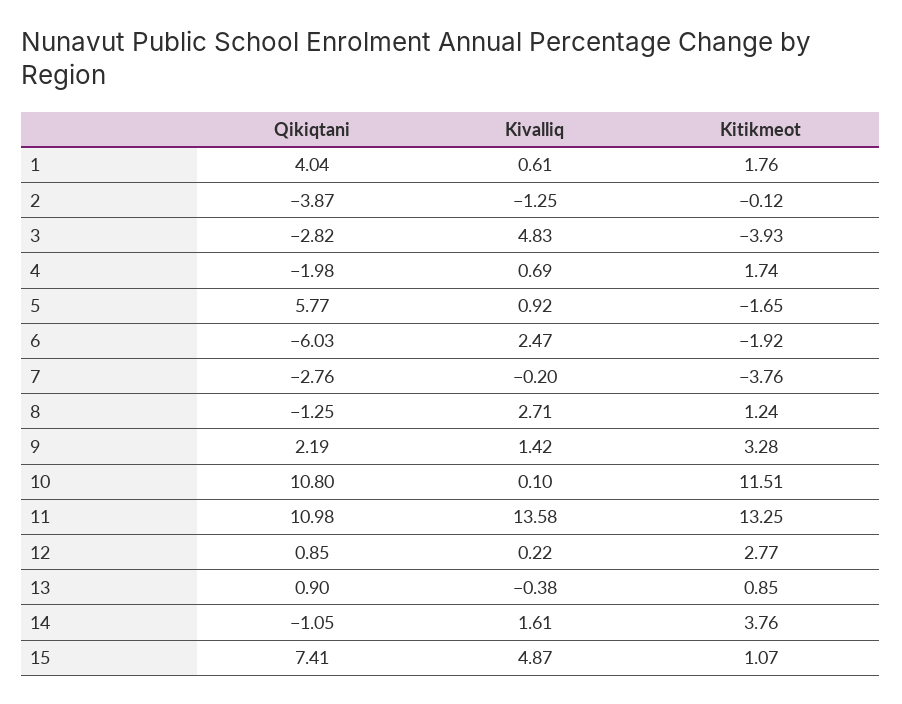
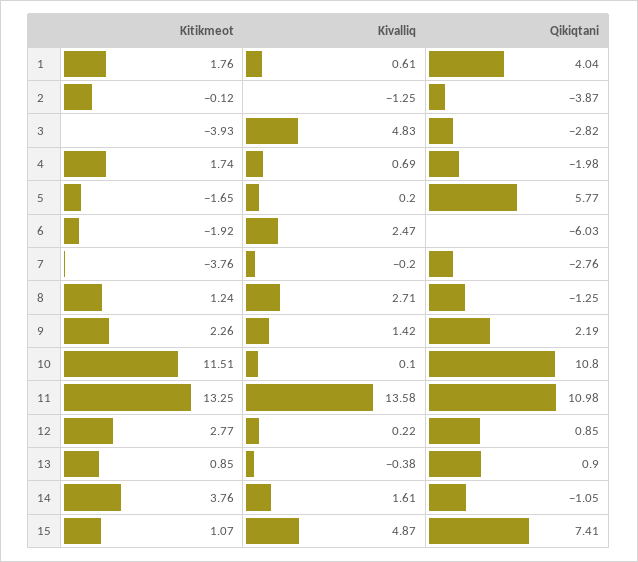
Kivalliq, 5: 0.92 -> 0.2
Kitikmeot, 9: 3.28 -> 2.26

